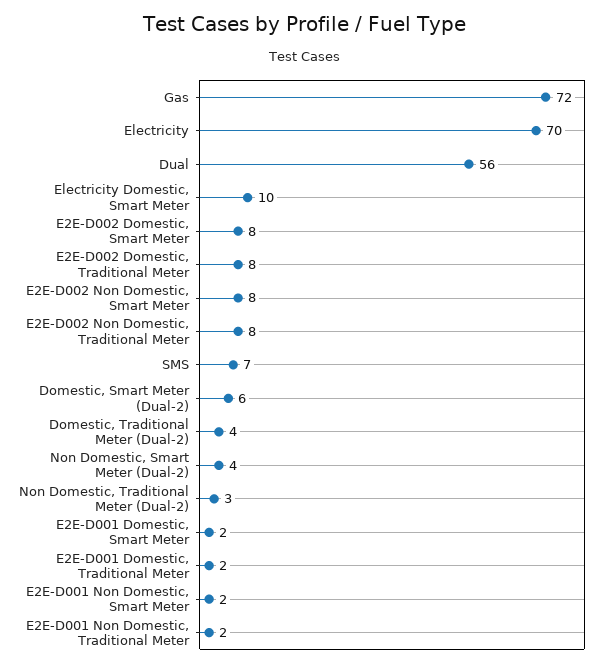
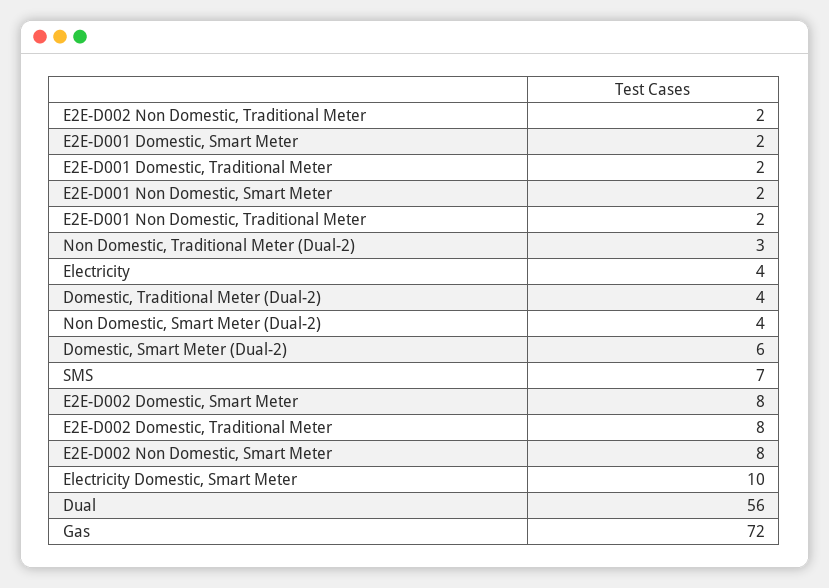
Electricity: 70 -> 4
E2E-D002 Non Domestic, Traditional Meter: 8 -> 2

